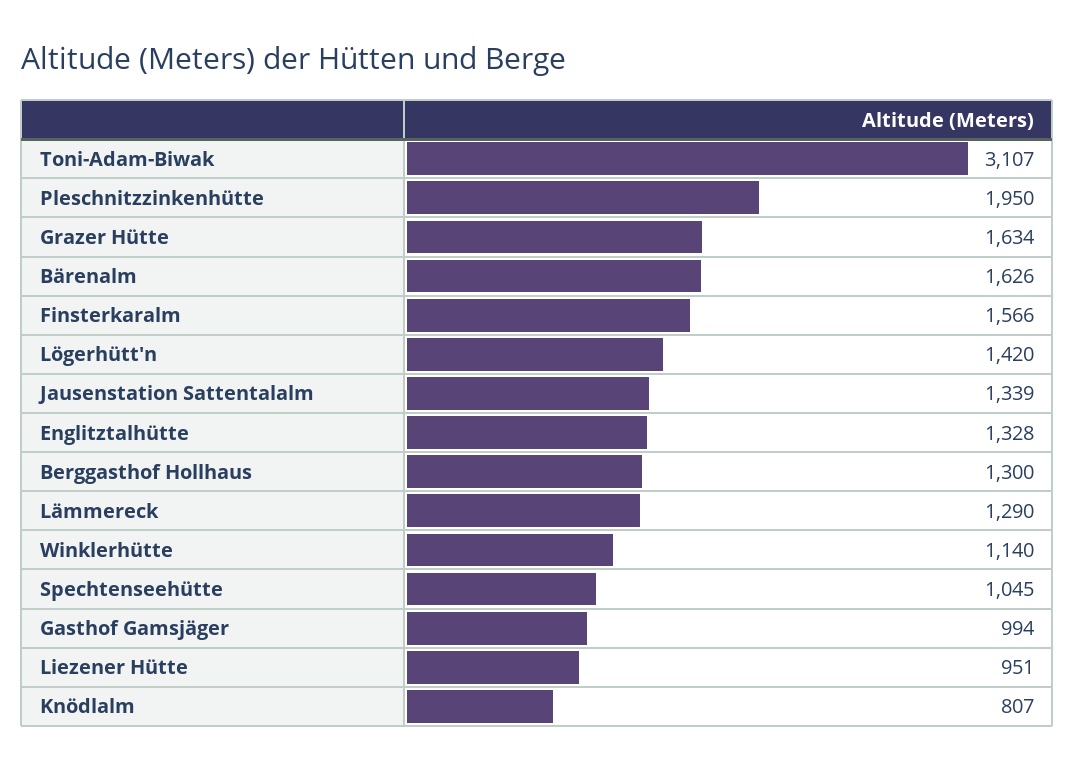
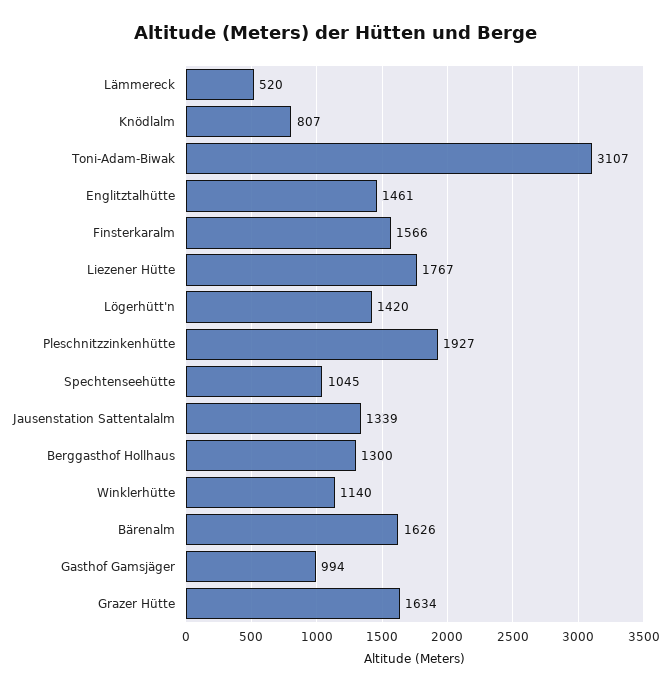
Pleschnitzzinkenhütte: 1950 -> 1927
Englitztalhütte: 1328 -> 1461
Lämmereck: 1290 -> 520
Liezener Hütte: 951 -> 1767

